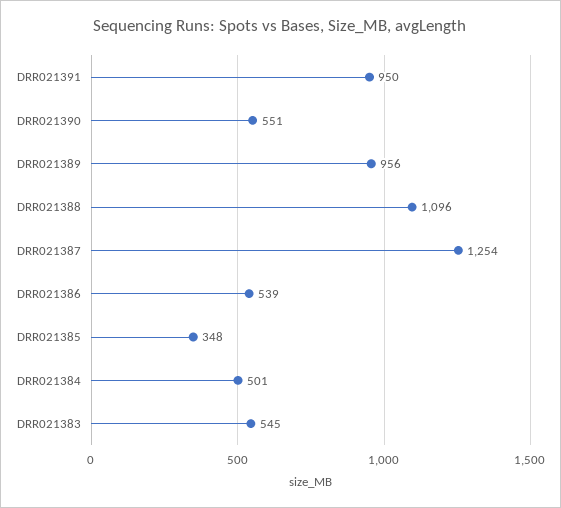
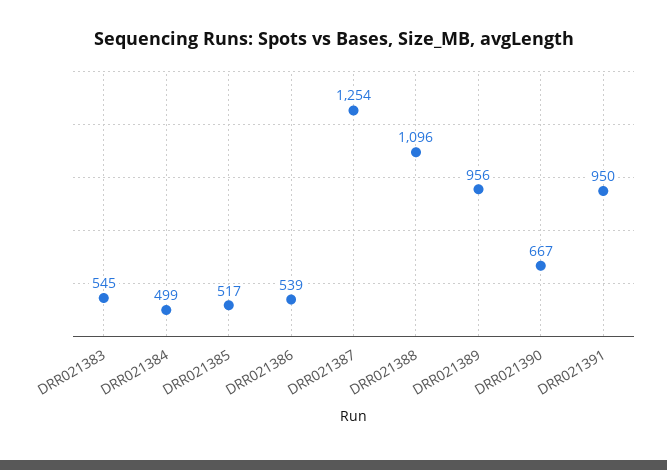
DRR021390: 551 -> 667
DRR021385: 348 -> 517
DRR021384: 501 -> 499

